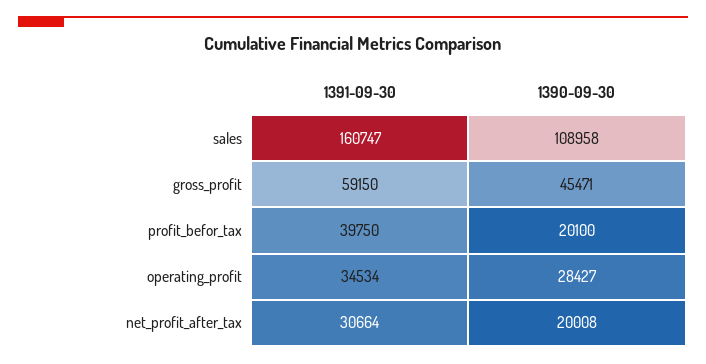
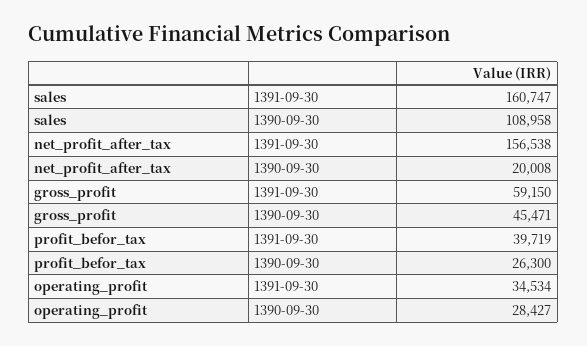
1391-09-30, profit_befor_tax: 39750 -> 39719
1390-09-30, profit_befor_tax: 20100 -> 26300
1391-09-30, net_profit_after_tax: 30664 -> 156538

